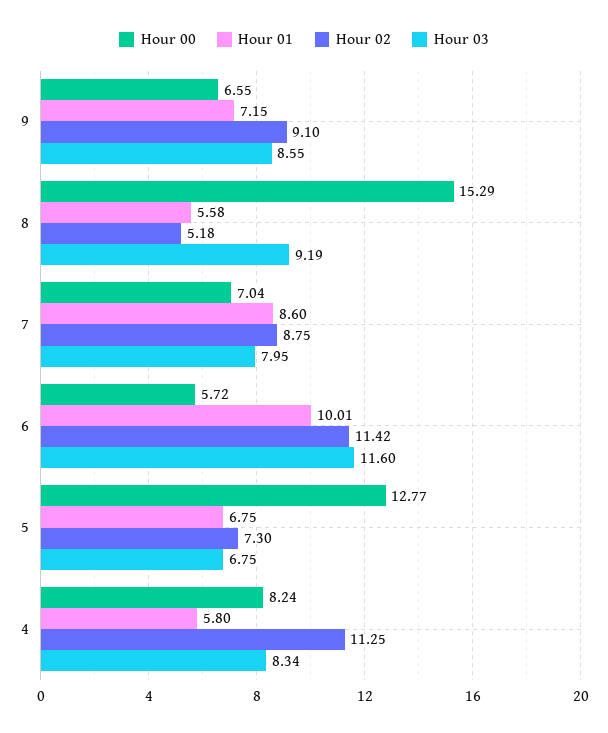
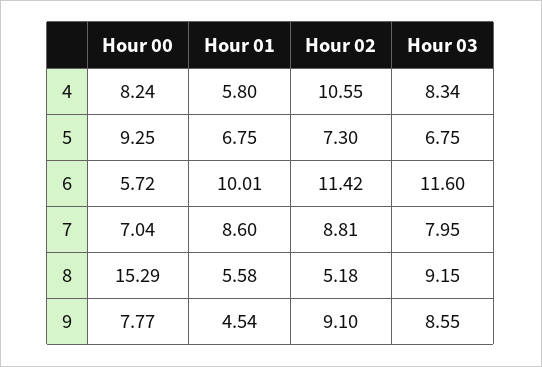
Hour 00, 9: 6.55 -> 7.77
Hour 01, 9: 7.15 -> 4.54
Hour 03, 8: 9.19 -> 9.15
Hour 02, 7: 8.75 -> 8.81
Hour 00, 5: 12.77 -> 9.25
Hour 02, 4: 11.25 -> 10.55

